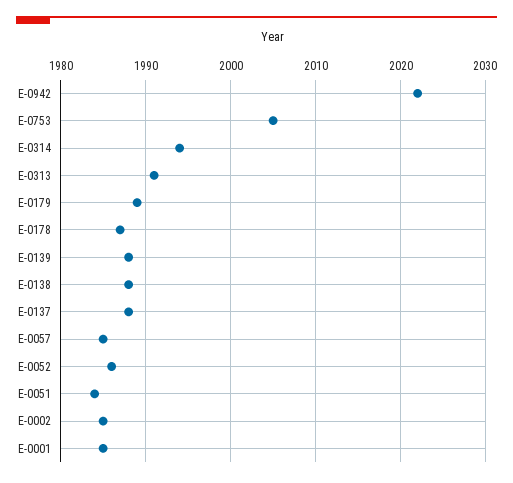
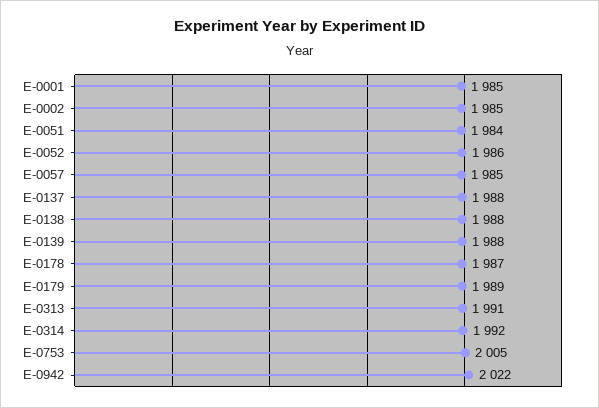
E-0314: 1994 -> 1992

